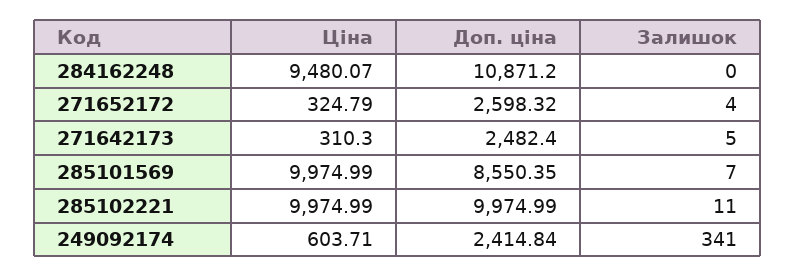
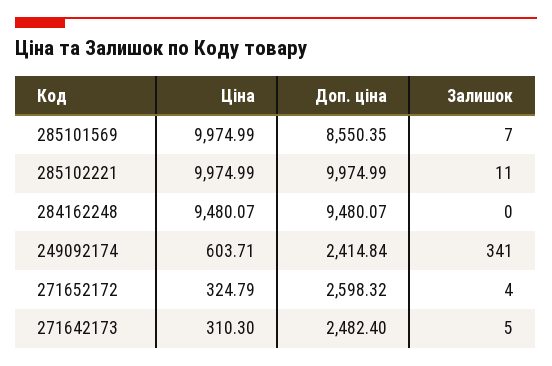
Доп. ціна, 284162248: 10871.2 -> 9480.07

